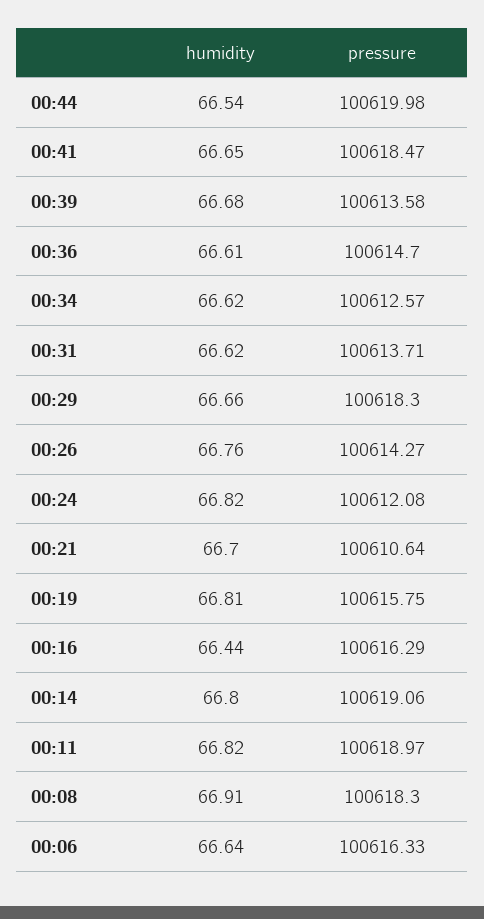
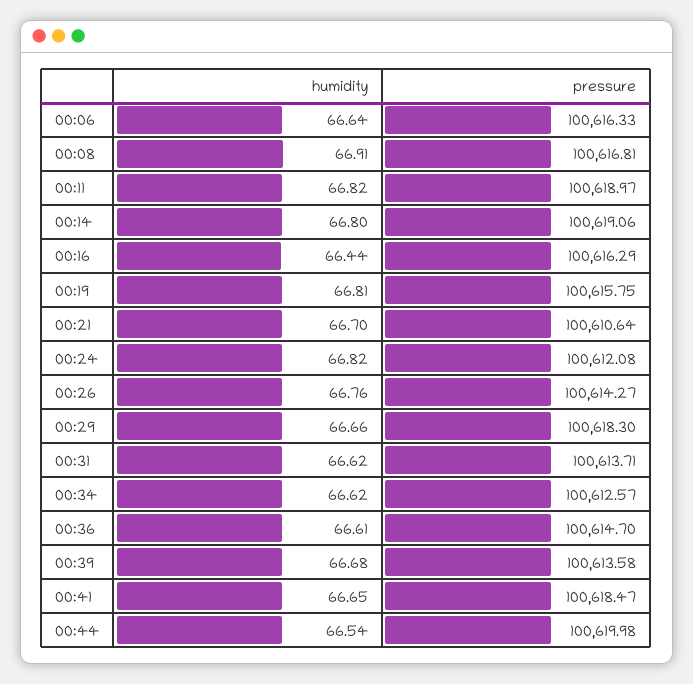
pressure, 00:08: 100618.3 -> 100616.81

